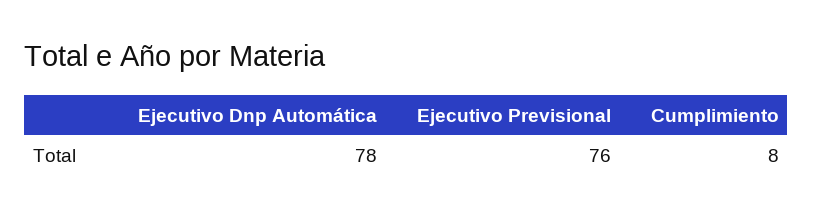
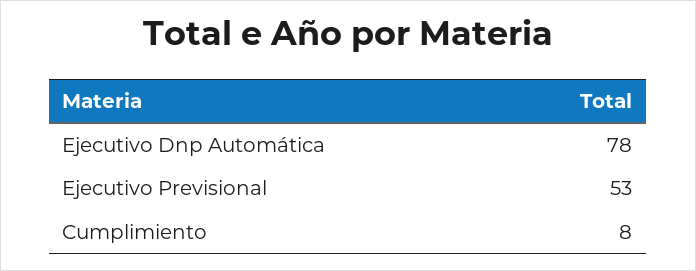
Ejecutivo Previsional: 76 -> 53

